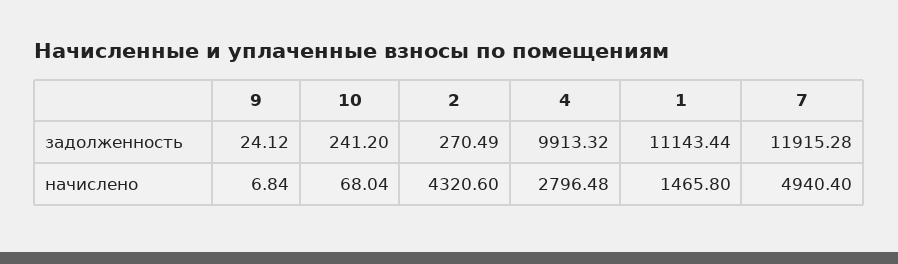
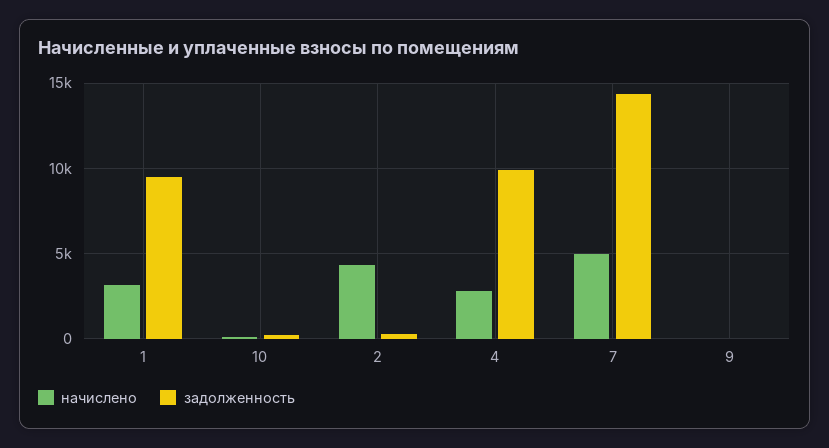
задолженность, 1: 11143.44 -> 9500
задолженность, 7: 11915.28 -> 14500
начислено, 1: 1465.8 -> 3000

